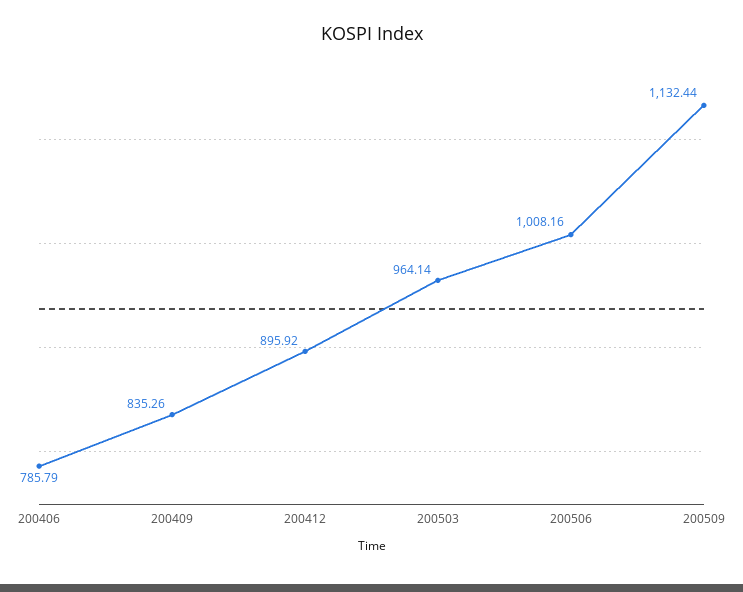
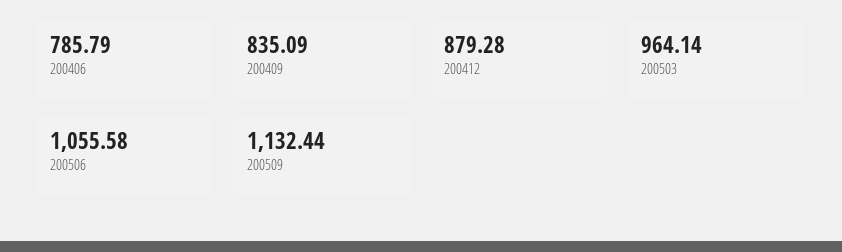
200409: 835.26 -> 835.09
200412: 895.92 -> 879.28
200506: 1008.16 -> 1055.58

